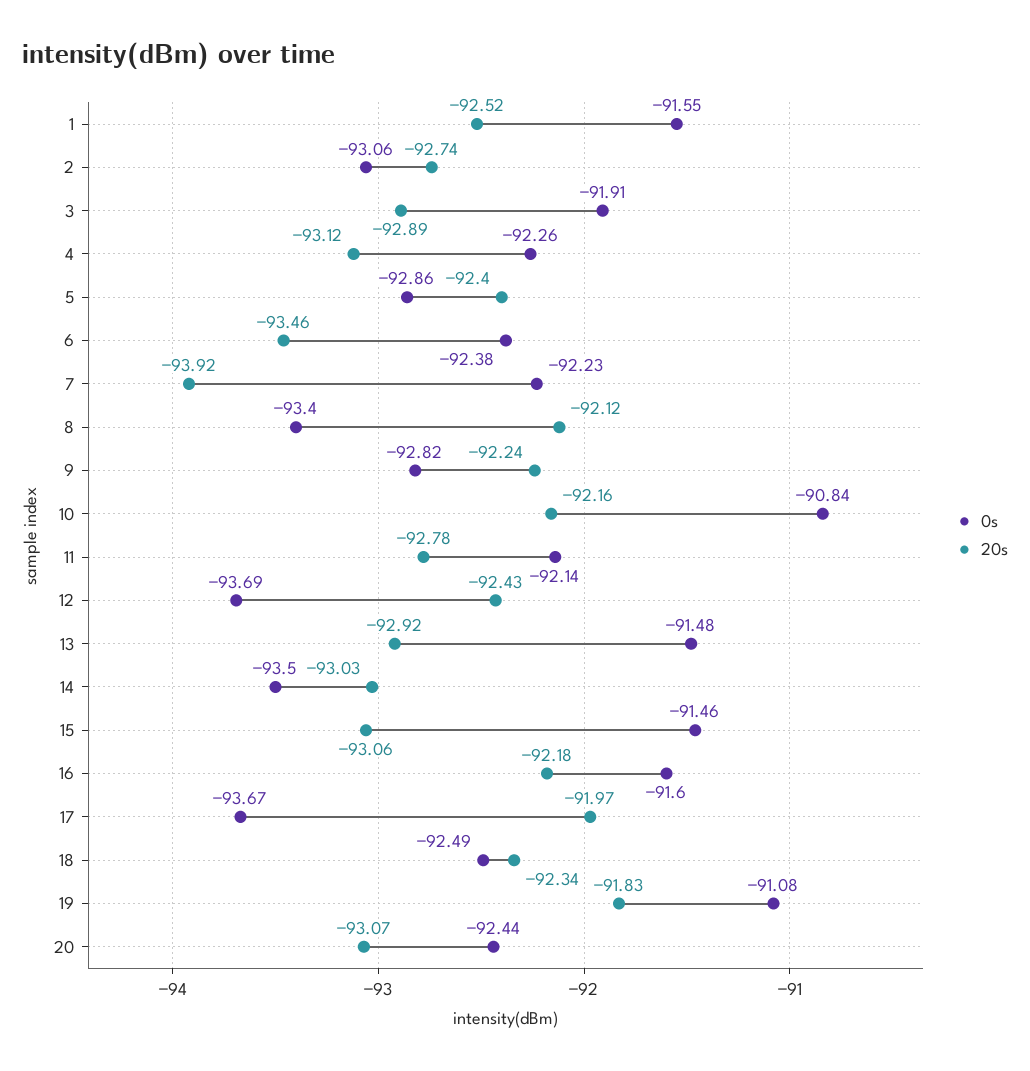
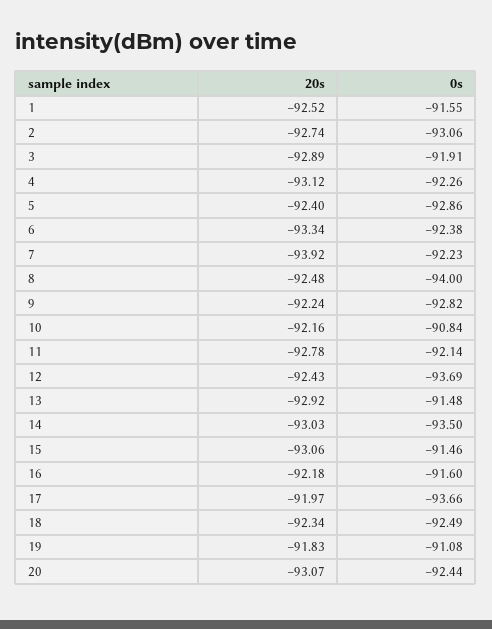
20s, 6: -93.46 -> -93.34
0s, 8: -93.4 -> -94
20s, 8: -92.12 -> -92.48
0s, 17: -93.67 -> -93.66

